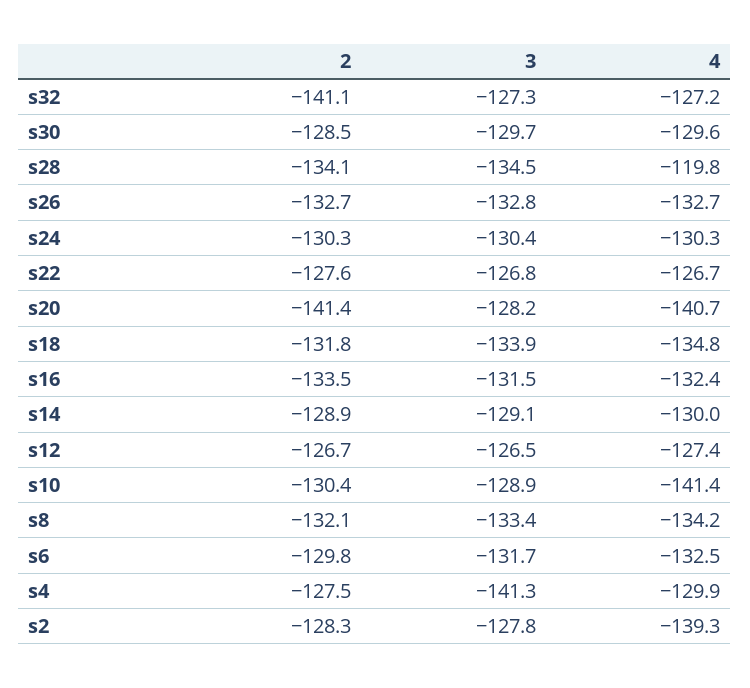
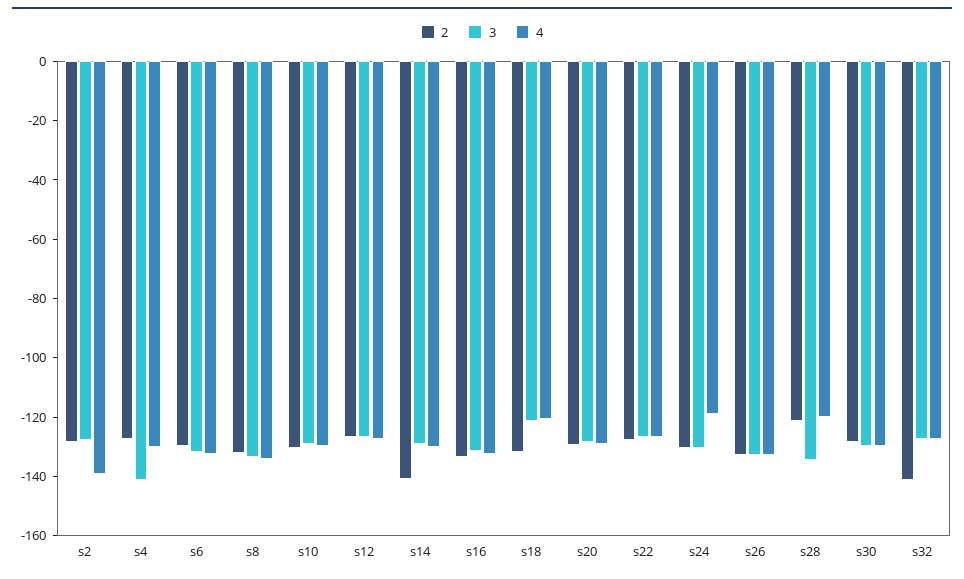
2, s28: -134.1 -> -120
4, s24: -130.3 -> -120
2, s20: -141.4 -> -130
4, s20: -140.7 -> -130
3, s18: -133.9 -> -120
4, s18: -134.8 -> -120
2, s14: -128.9 -> -140
4, s10: -141.4 -> -130

